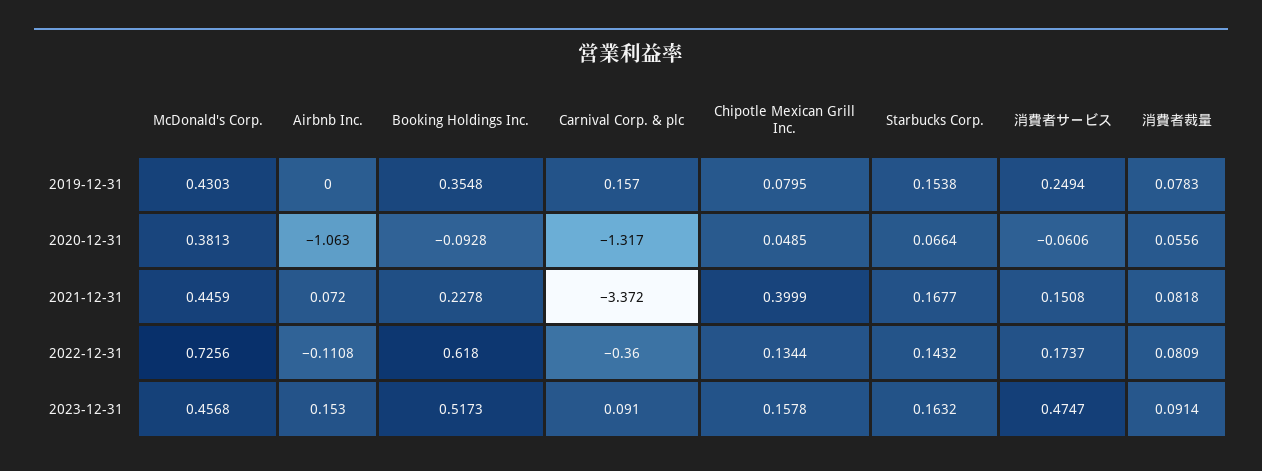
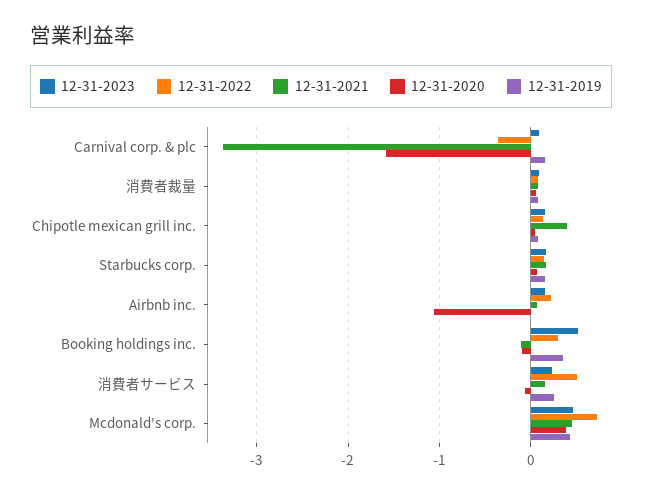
2020-12-31, Carnival Corp. & plc: -1.317 -> -1.6
2021-12-31, Booking Holdings Inc.: 0.2278 -> -0.1
2022-12-31, Airbnb Inc.: -0.1108 -> 0.2
2022-12-31, Booking Holdings Inc.: 0.618 -> 0.3
2022-12-31, 消費者サービス: 0.1737 -> 0.5
2023-12-31, 消費者サービス: 0.4747 -> 0.2

